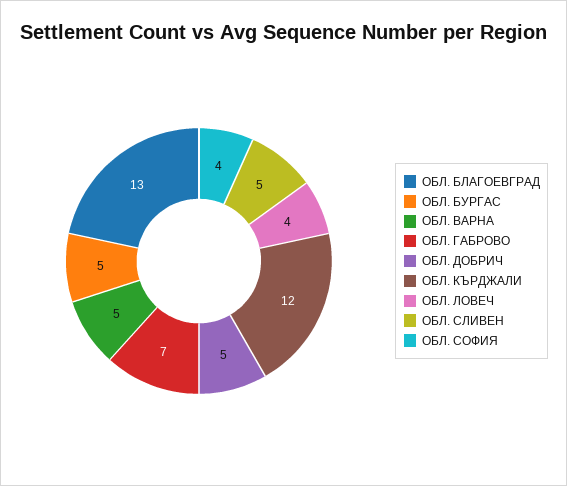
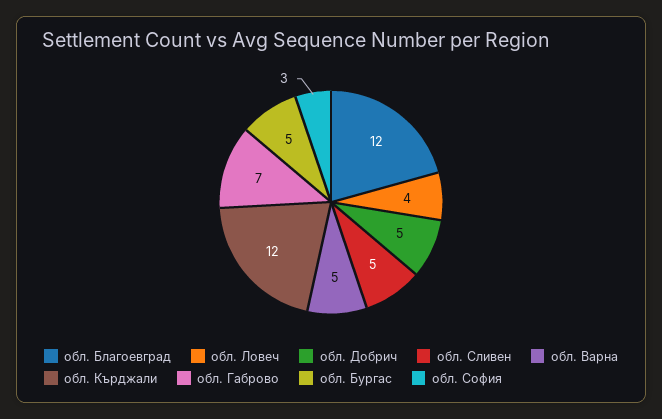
ОБЛ. БЛАГОЕВГРАД: 13 -> 12
ОБЛ. СОФИЯ: 4 -> 3

